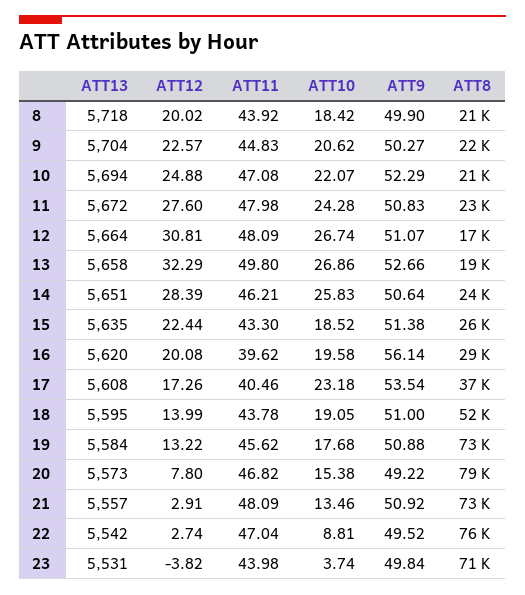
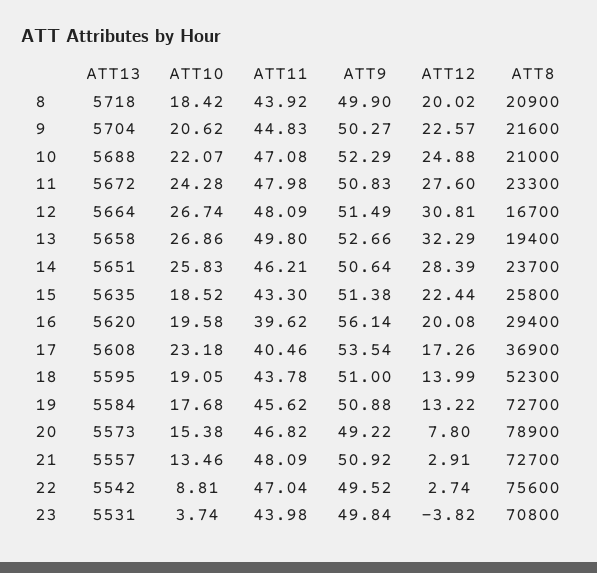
ATT13, 10: 5694 -> 5688
ATT9, 12: 51.07 -> 51.49

